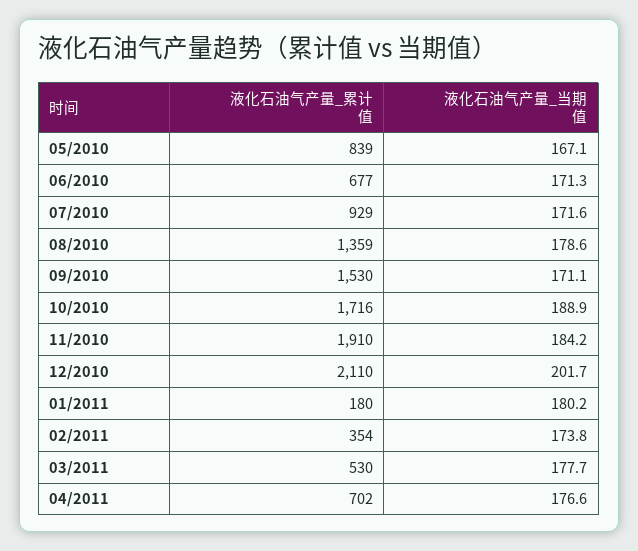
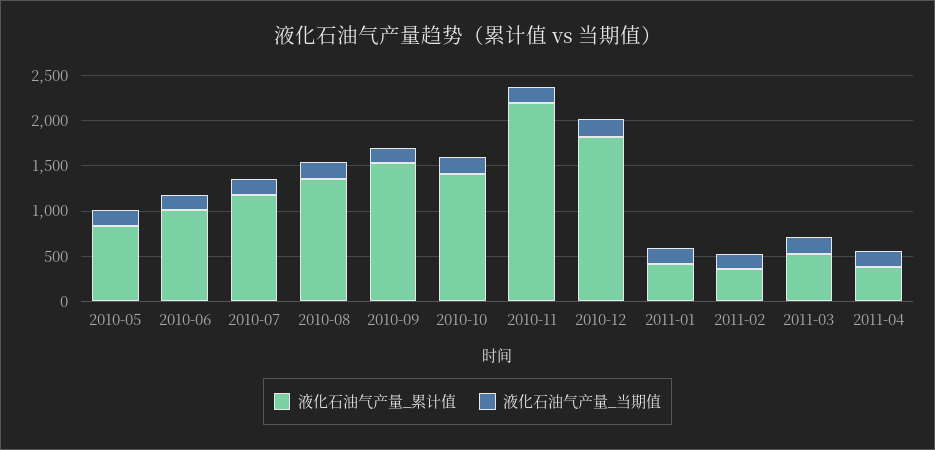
液化石油气产量_累计值, 06/2010: 677 -> 1000
液化石油气产量_累计值, 07/2010: 929 -> 1200
液化石油气产量_累计值, 10/2010: 1716 -> 1400
液化石油气产量_累计值, 11/2010: 1910 -> 2200
液化石油气产量_累计值, 12/2010: 2110 -> 1800
液化石油气产量_累计值, 01/2011: 180 -> 400
液化石油气产量_累计值, 04/2011: 702 -> 400

